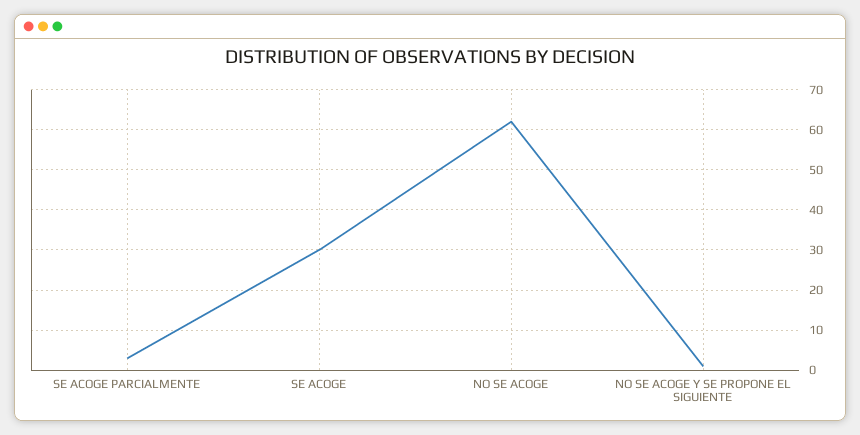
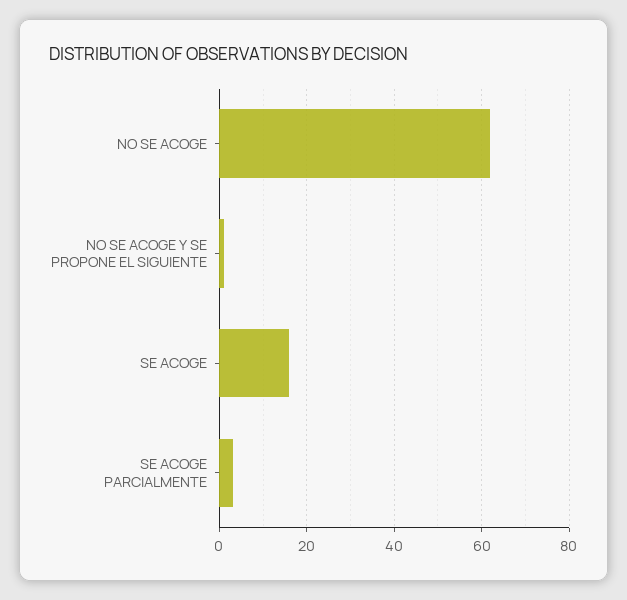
SE ACOGE: 30 -> 15

